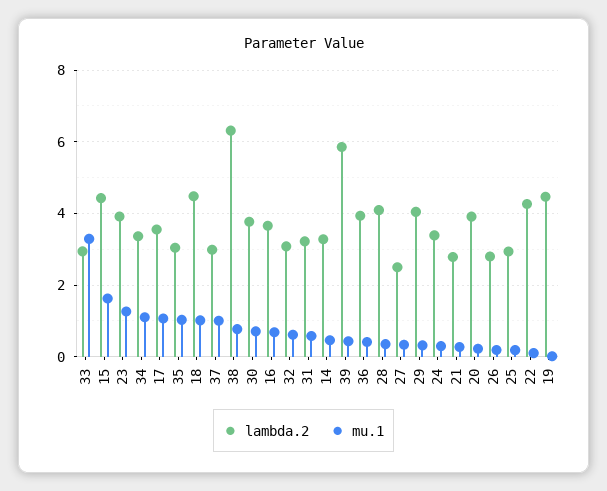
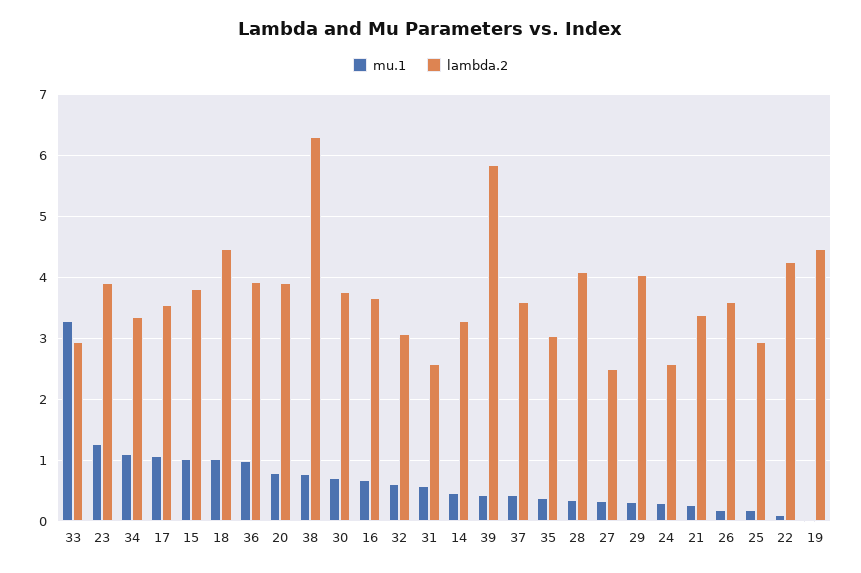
lambda.2, 15: 4.4 -> 3.8
mu.1, 15: 1.6 -> 1
mu.1, 35: 1 -> 0.4
lambda.2, 37: 3 -> 3.6
mu.1, 37: 1 -> 0.4
lambda.2, 31: 3.2 -> 2.6
mu.1, 36: 0.4 -> 1
lambda.2, 24: 3.4 -> 2.6
lambda.2, 21: 2.8 -> 3.4
mu.1, 20: 0.2 -> 0.8
lambda.2, 26: 2.8 -> 3.6

